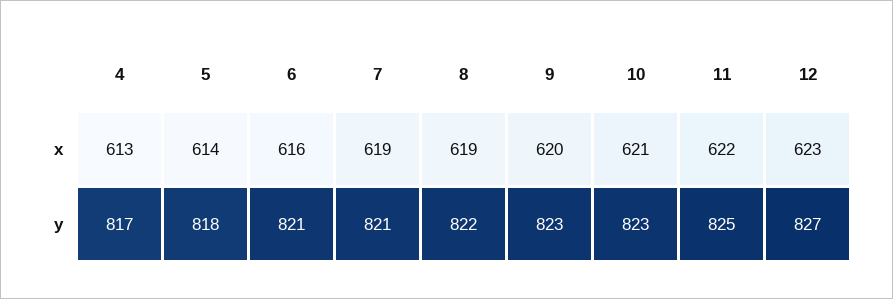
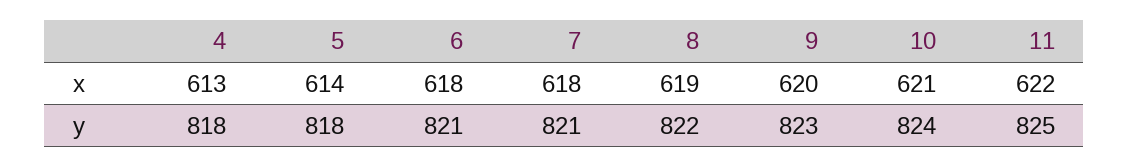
6, x: 616 -> 618
7, x: 619 -> 618
12, x: 623 -> none
4, y: 817 -> 818
10, y: 823 -> 824
12, y: 827 -> none

